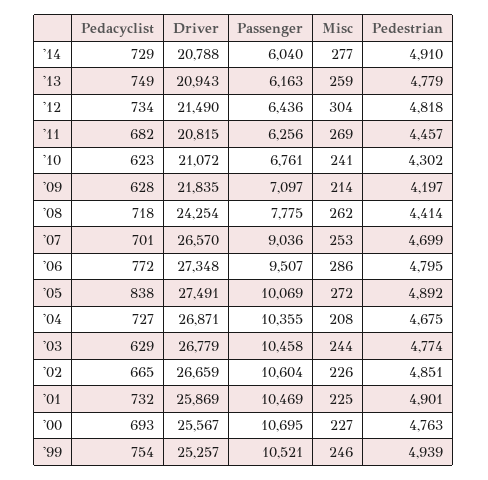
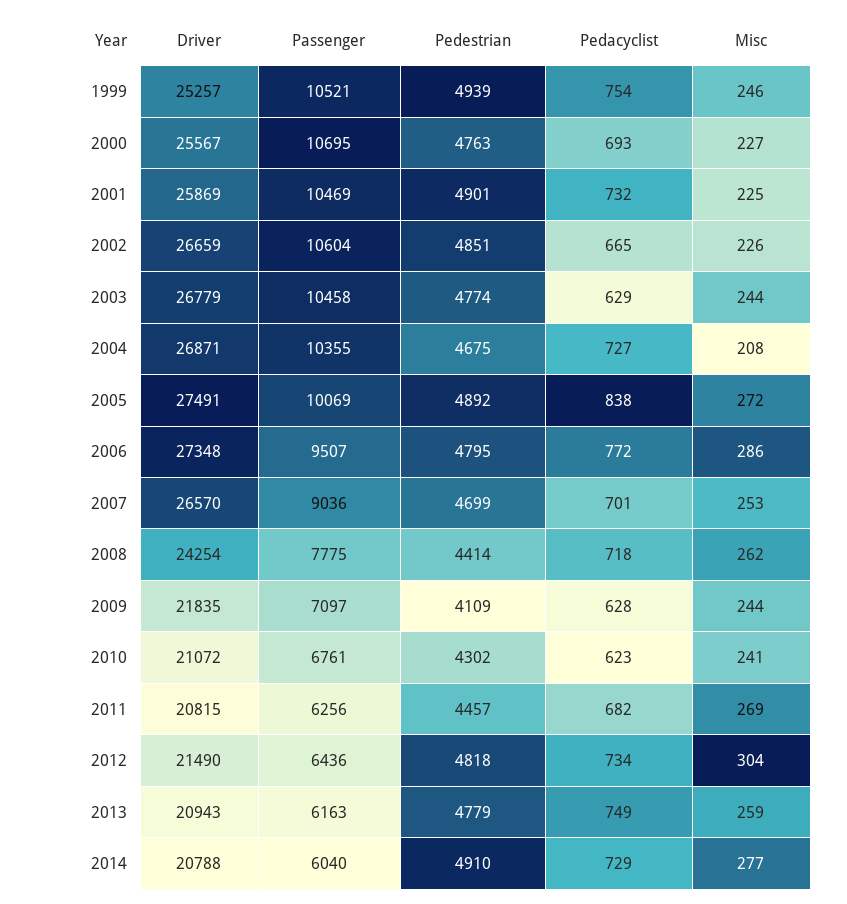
Misc, '09: 214 -> 244
Pedestrian, '09: 4197 -> 4109

